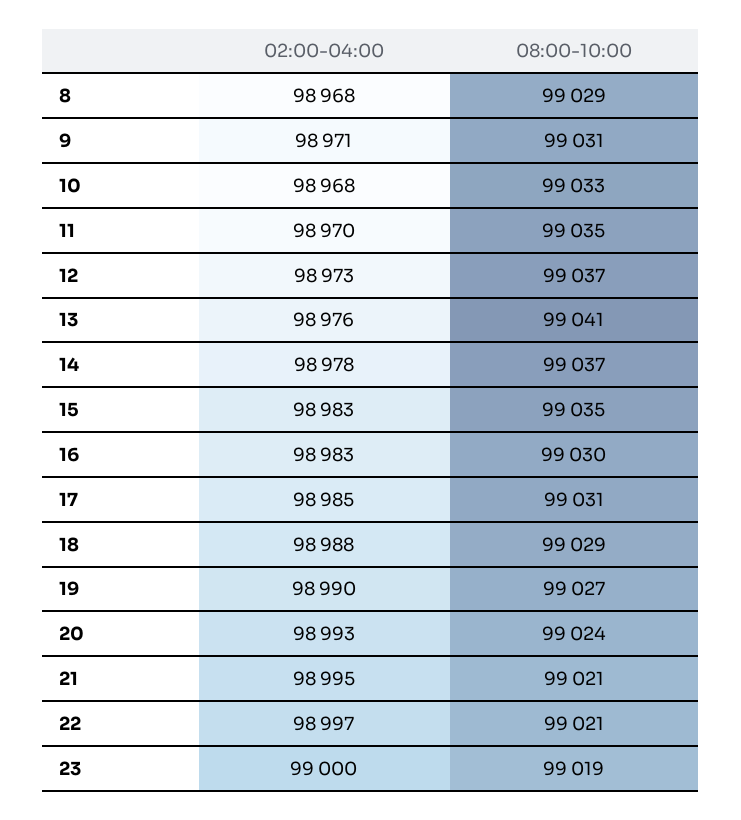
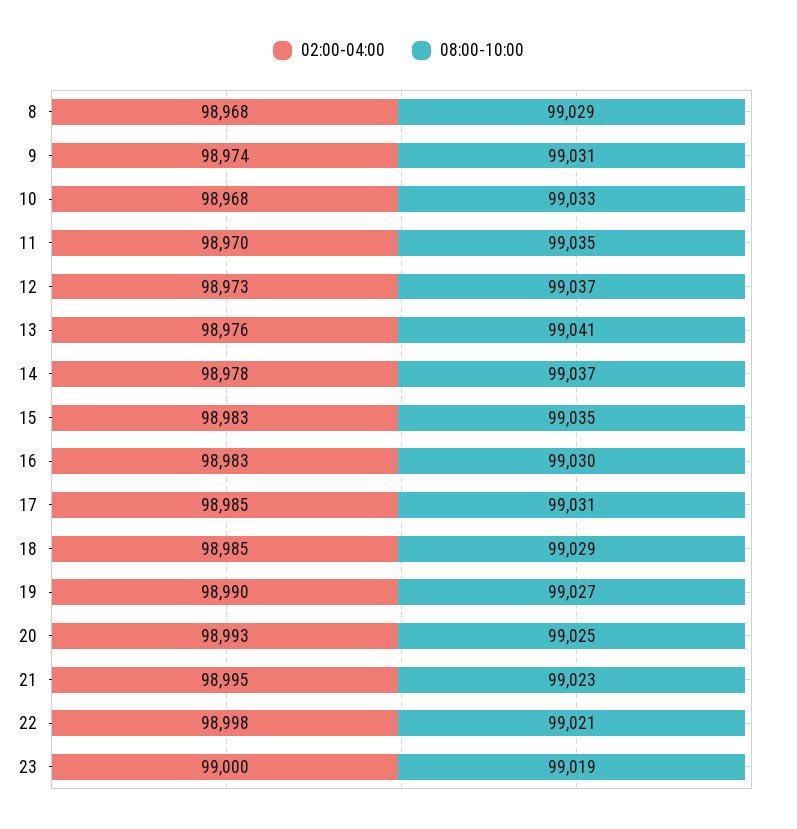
02:00-04:00, 9: 98971 -> 98974
02:00-04:00, 18: 98988 -> 98985
08:00-10:00, 20: 99024 -> 99025
08:00-10:00, 21: 99021 -> 99023
02:00-04:00, 22: 98997 -> 98998

